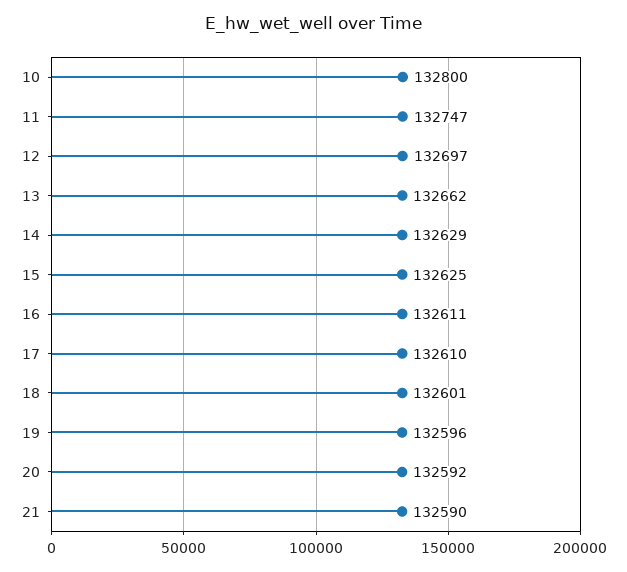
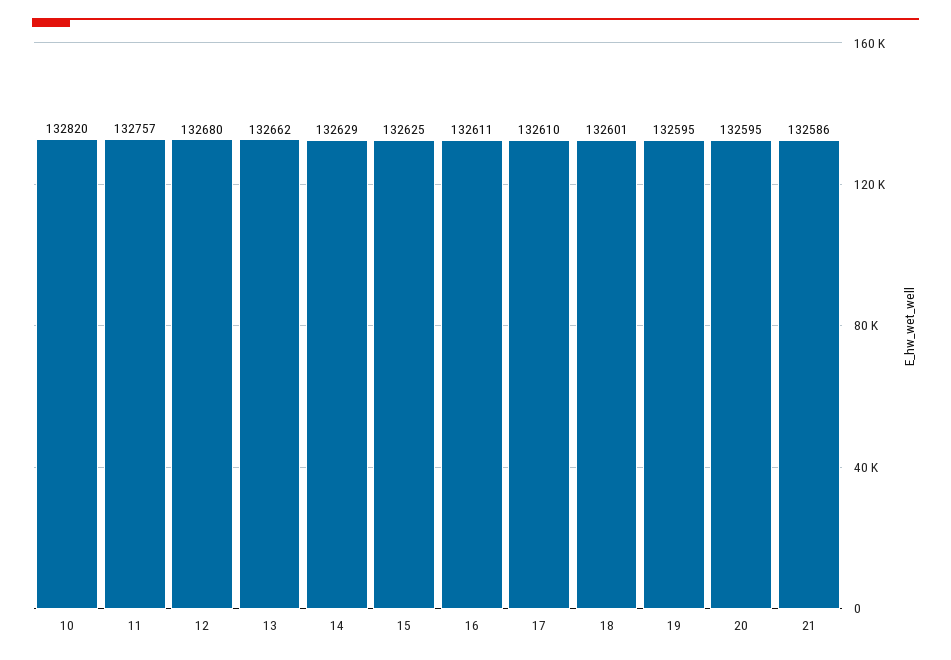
10: 132800 -> 132820
11: 132747 -> 132757
12: 132697 -> 132680
19: 132596 -> 132595
20: 132592 -> 132595
21: 132590 -> 132586

